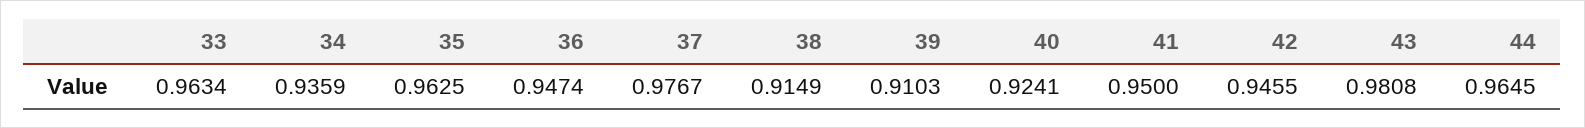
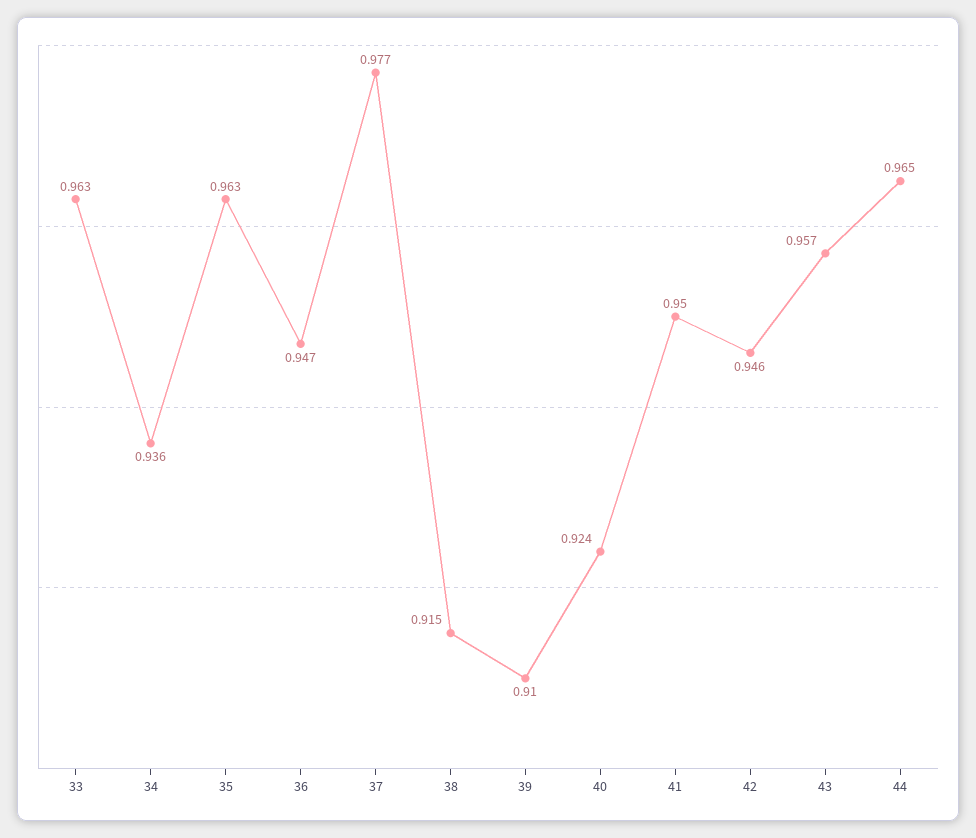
43: 0.9808 -> 0.957

